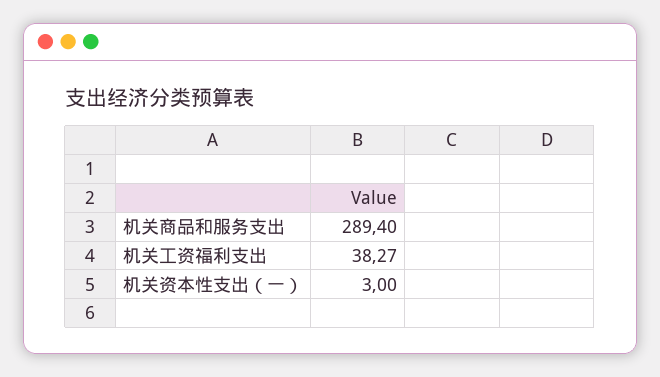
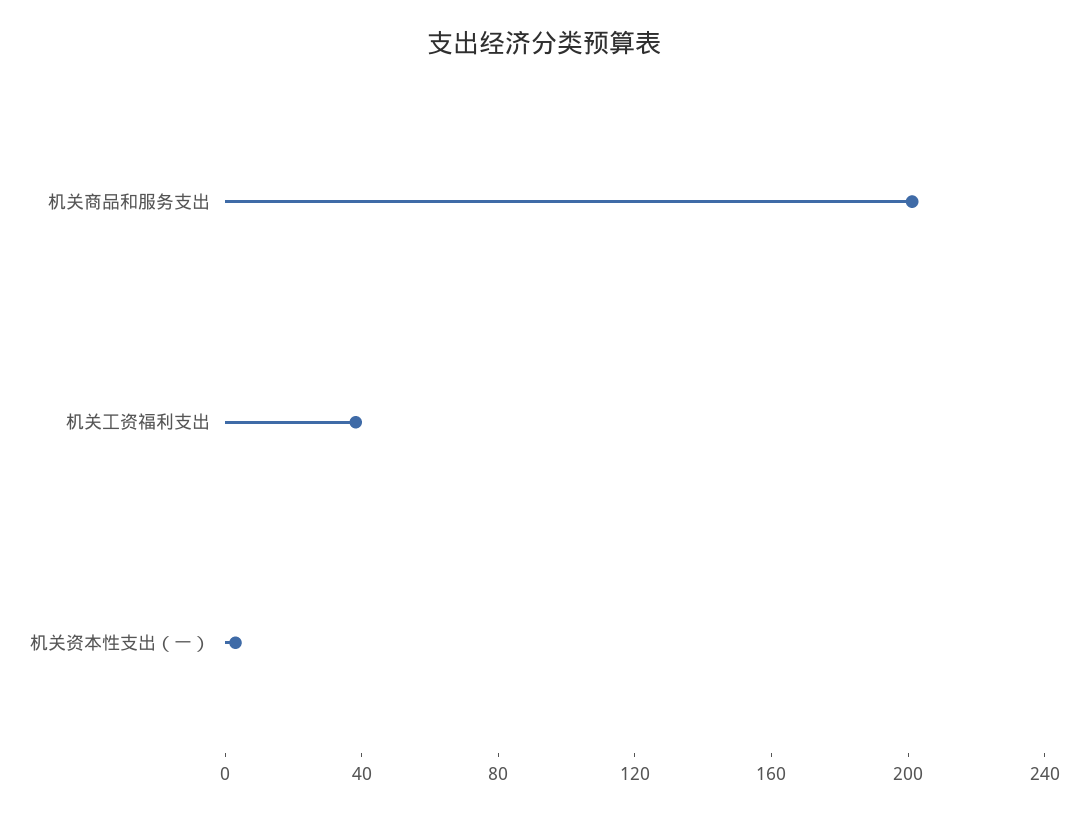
机关商品和服务支出: 289.4 -> 200

